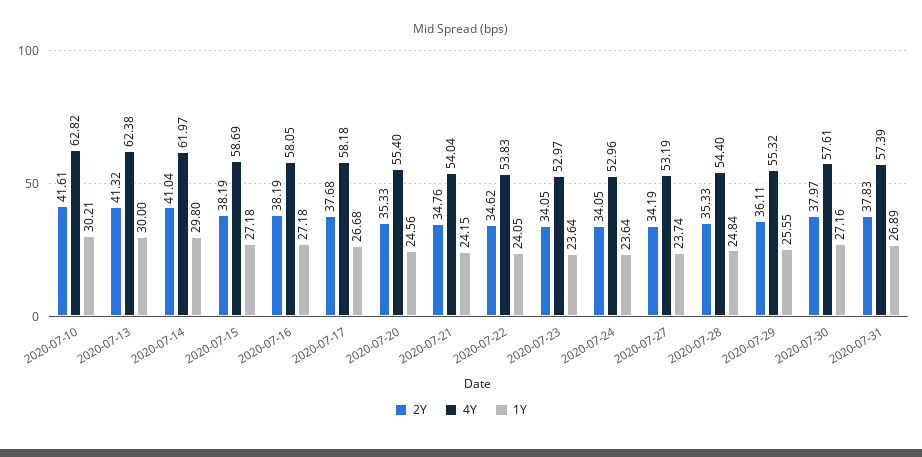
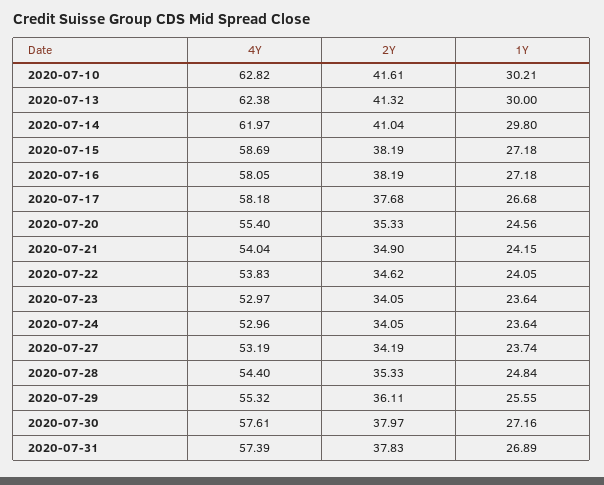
2Y, 2020-07-21: 34.76 -> 34.9

